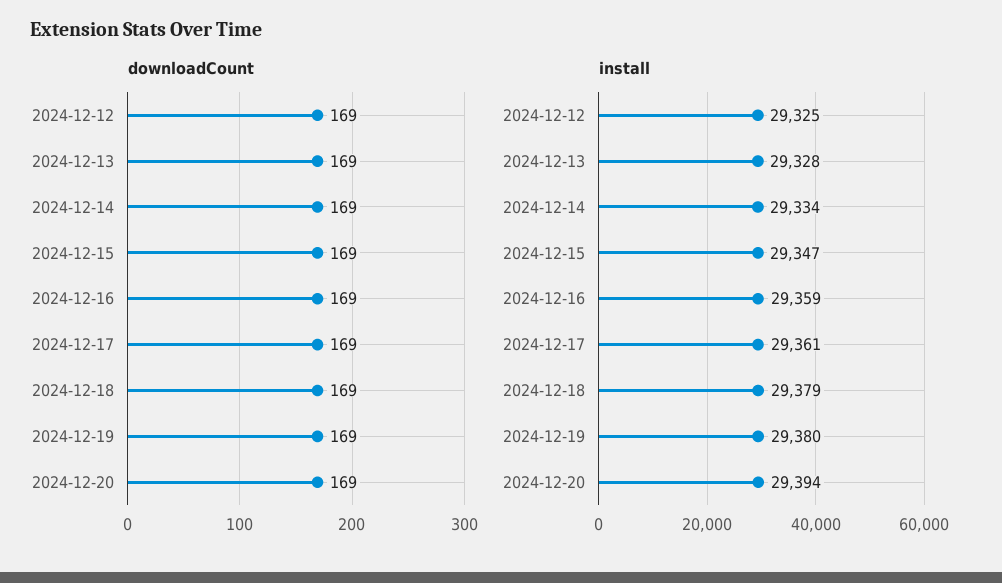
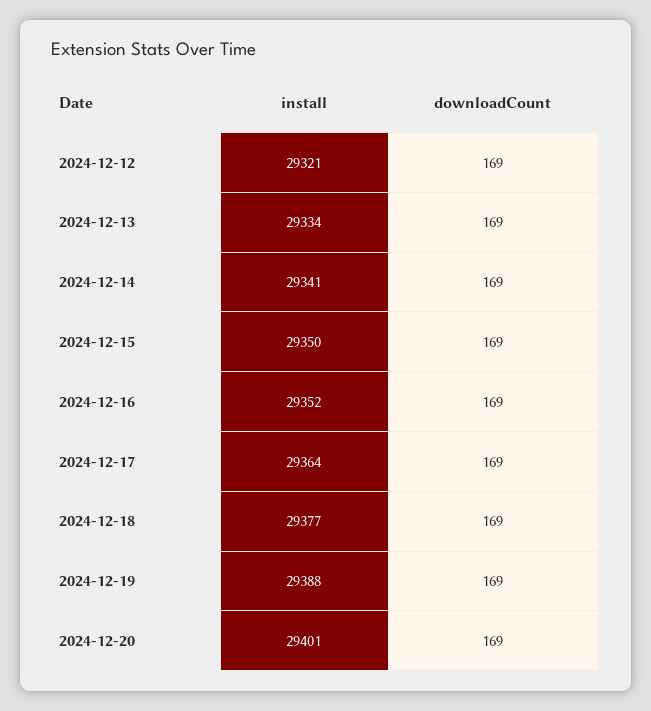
install, 2024-12-12: 29325 -> 29321
install, 2024-12-13: 29328 -> 29334
install, 2024-12-14: 29334 -> 29341
install, 2024-12-15: 29347 -> 29350
install, 2024-12-16: 29359 -> 29352
install, 2024-12-17: 29361 -> 29364
install, 2024-12-18: 29379 -> 29377
install, 2024-12-19: 29380 -> 29388
install, 2024-12-20: 29394 -> 29401

